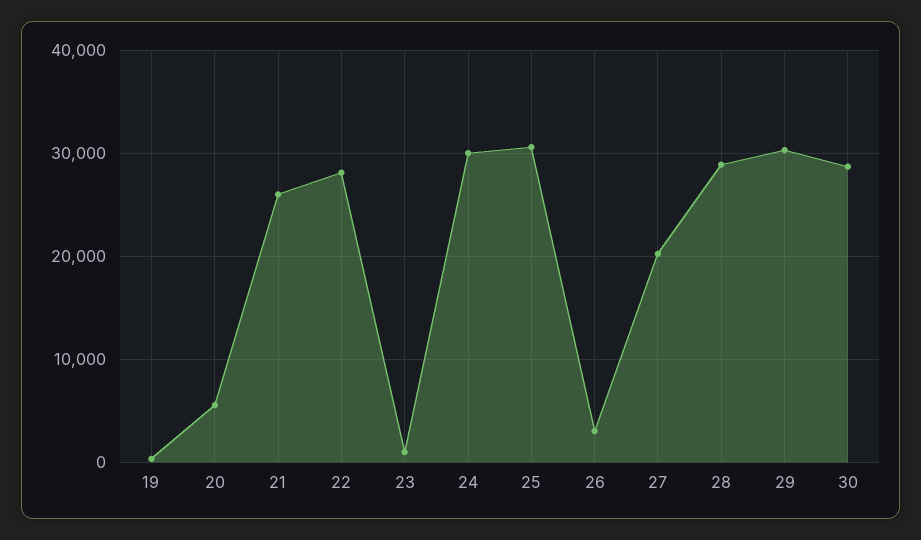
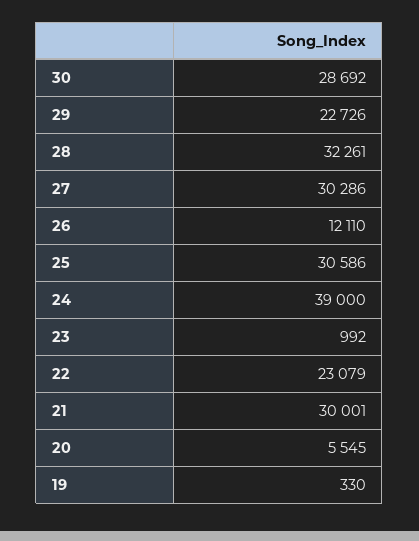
21: 26000 -> 30001
22: 28000 -> 23079
24: 30000 -> 39000
26: 3000 -> 12110
27: 20000 -> 30286
28: 29000 -> 32261
29: 30000 -> 22726

